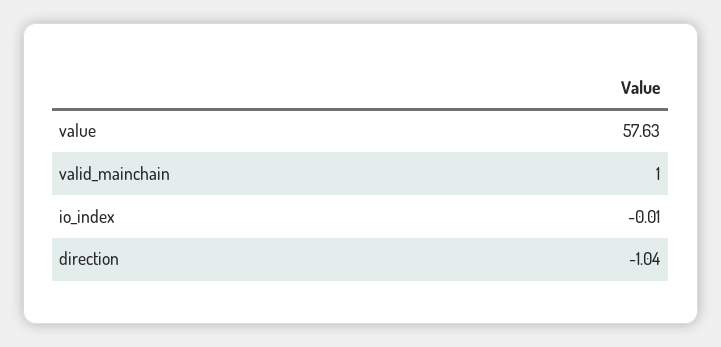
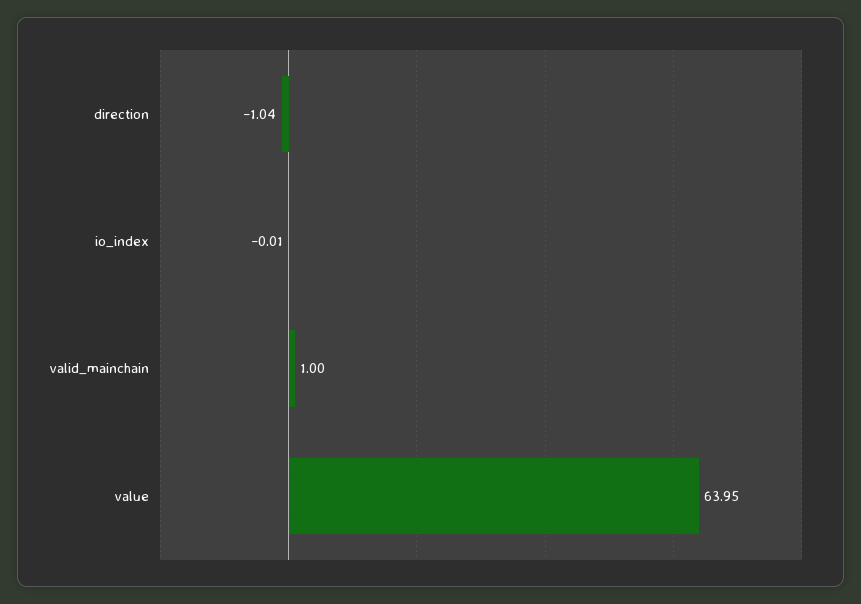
value: 57.63 -> 63.95

